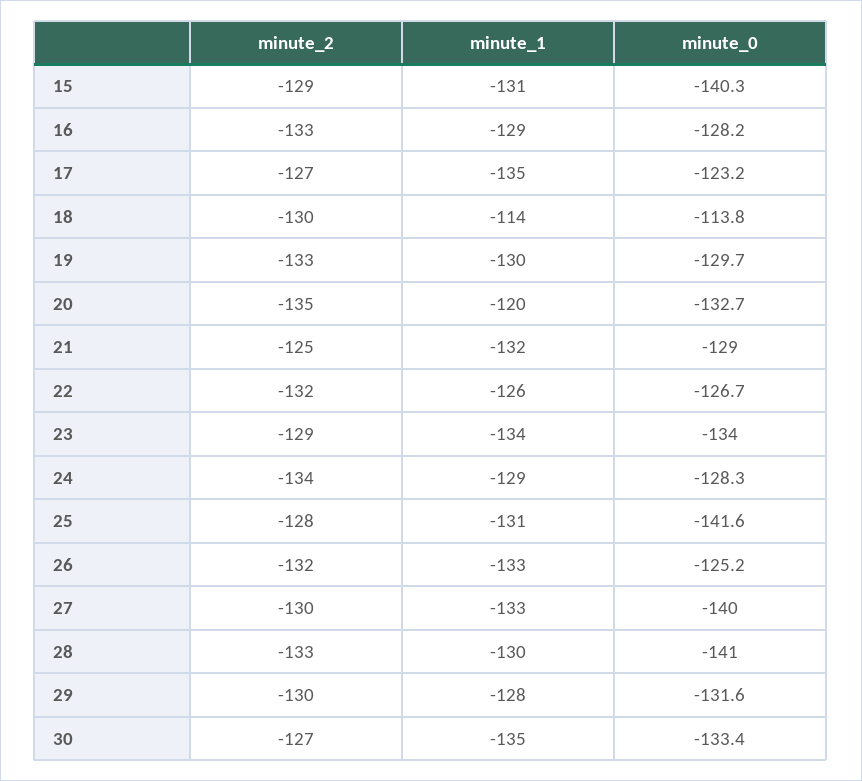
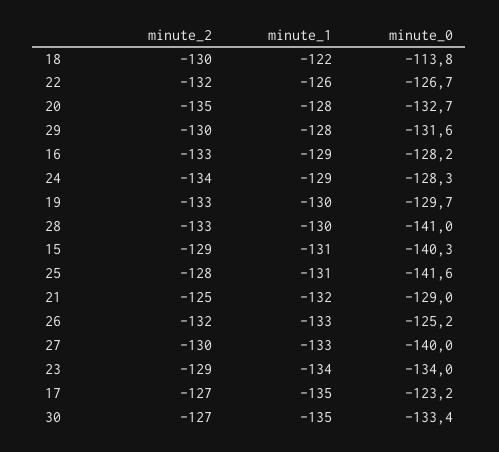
minute_1, 18: -114 -> -122
minute_1, 20: -120 -> -128

